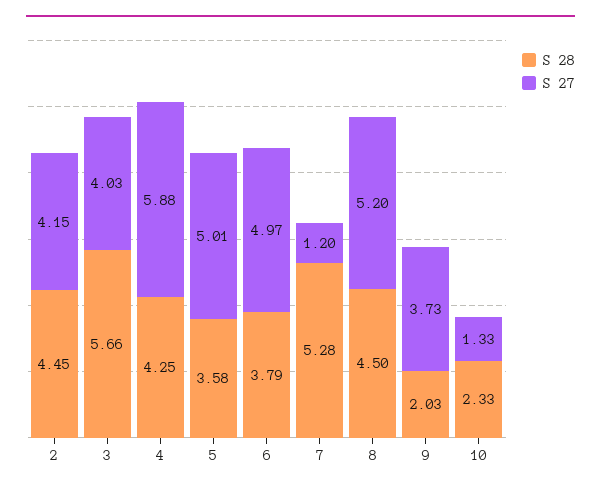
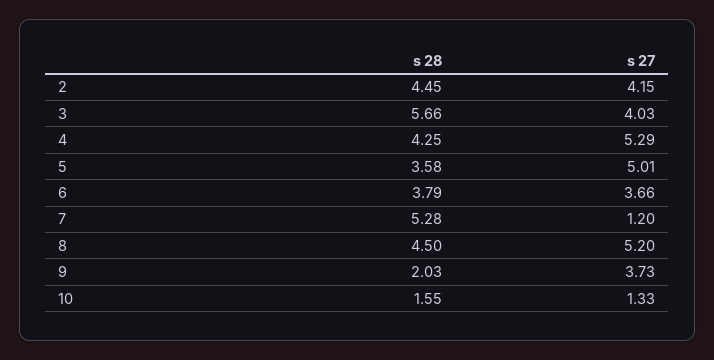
S 27, 4: 5.88 -> 5.29
S 27, 6: 4.97 -> 3.66
S 28, 10: 2.33 -> 1.55

